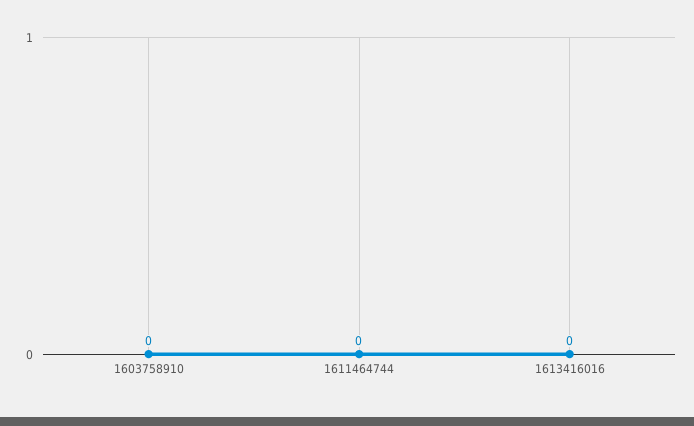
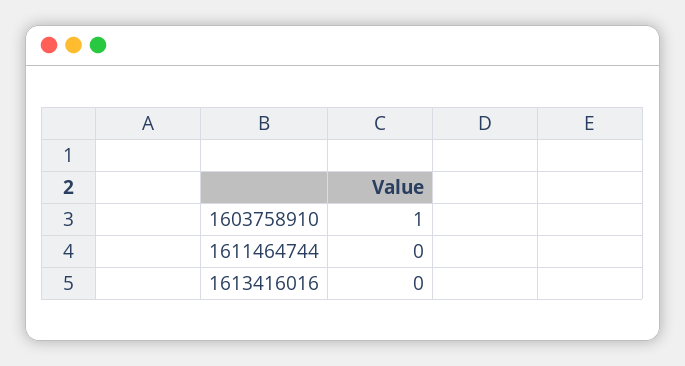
1603758910: 0 -> 1

